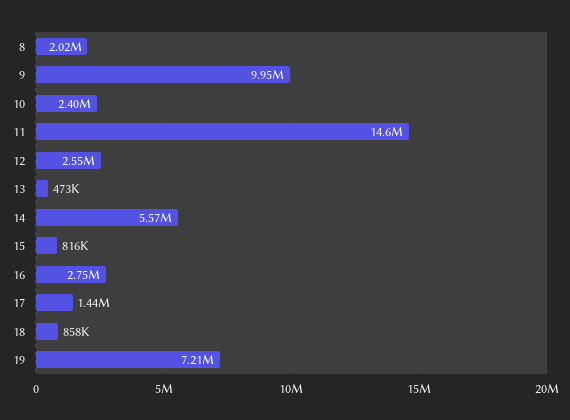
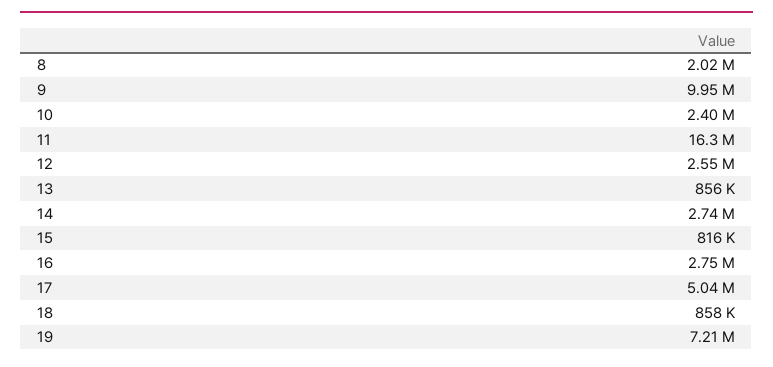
11: 14600000 -> 16300000
13: 473000 -> 856000
14: 5570000 -> 2740000
17: 1440000 -> 5040000

